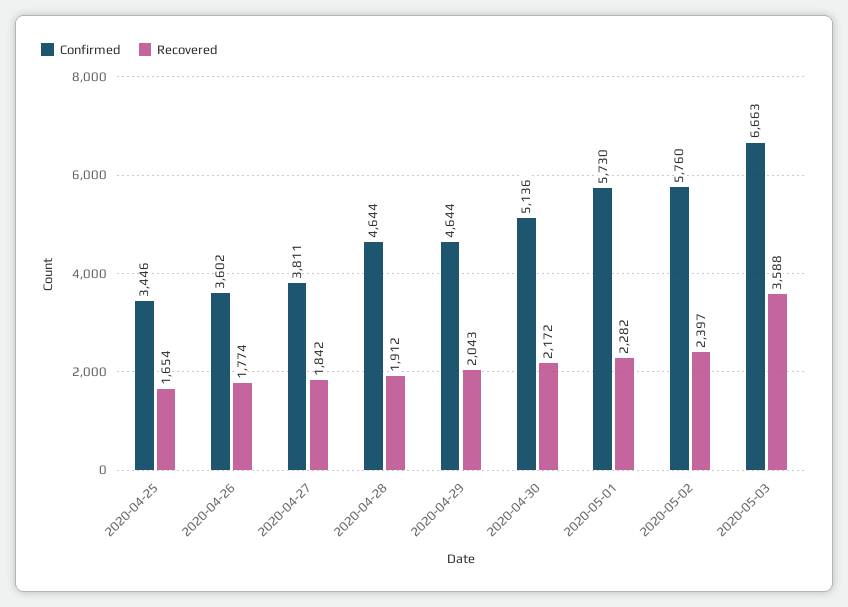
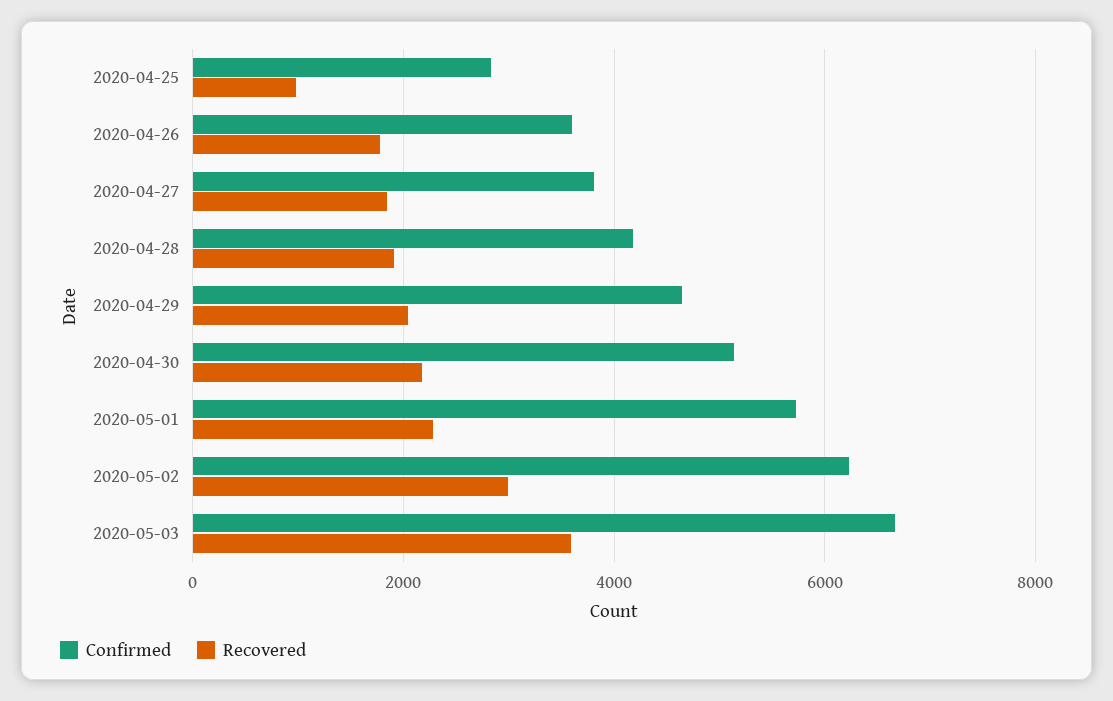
Confirmed, 2020-04-25: 3446 -> 2800
Recovered, 2020-04-25: 1654 -> 1000
Confirmed, 2020-04-28: 4644 -> 4200
Confirmed, 2020-05-02: 5760 -> 6200
Recovered, 2020-05-02: 2397 -> 3000

